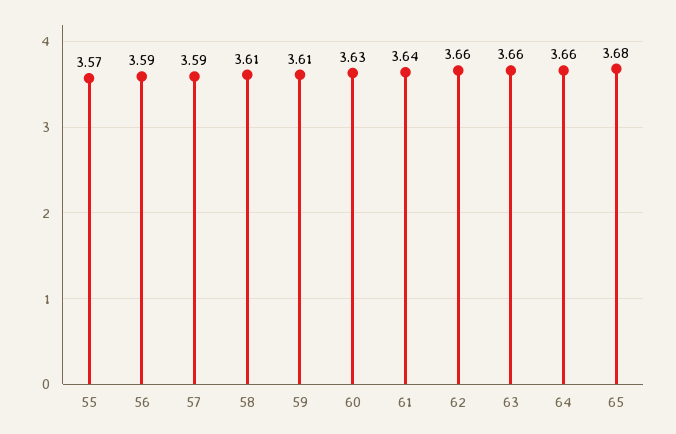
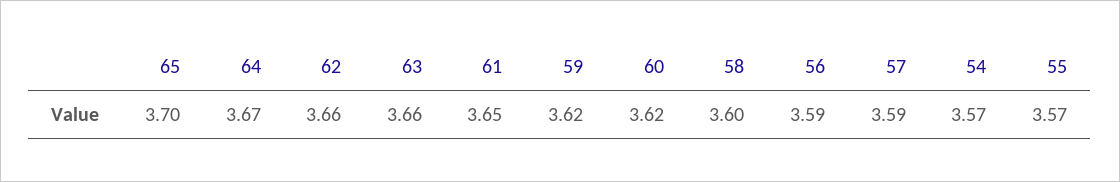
58: 3.61 -> 3.6
59: 3.61 -> 3.62
60: 3.63 -> 3.62
61: 3.64 -> 3.65
64: 3.66 -> 3.67
65: 3.68 -> 3.7
54: none -> 3.57

